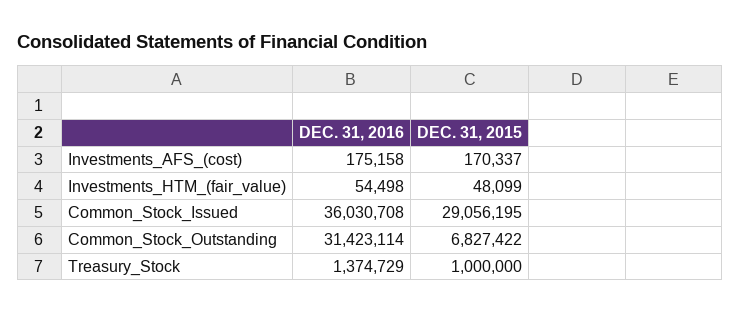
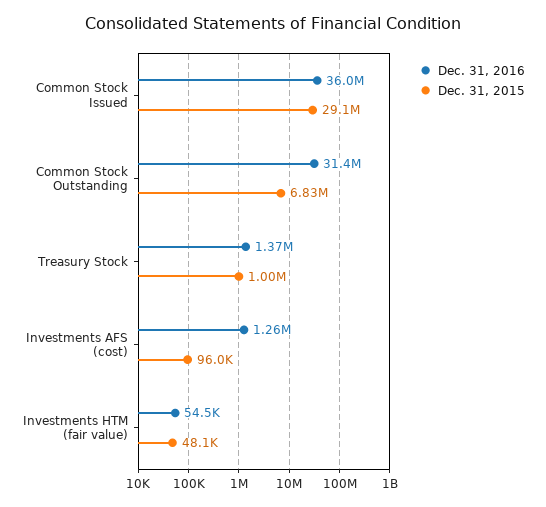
DEC. 31, 2016, Investments_AFS_(cost): 175158 -> 1260000
DEC. 31, 2015, Investments_AFS_(cost): 170337 -> 96000

